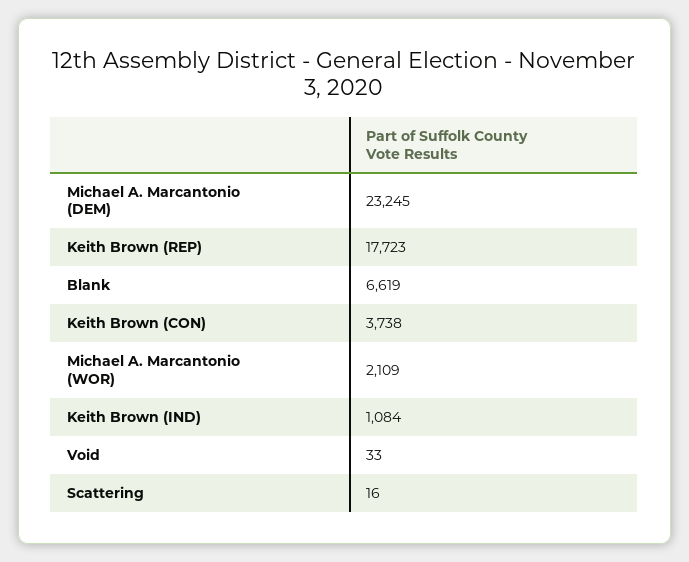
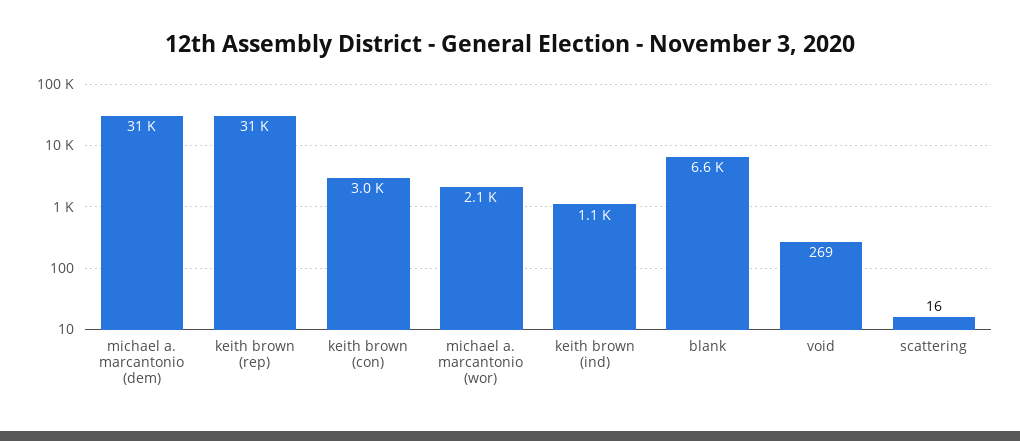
Michael A. Marcantonio (DEM): 23245 -> 31000
Keith Brown (REP): 17723 -> 31000
Keith Brown (CON): 3738 -> 3000
Void: 33 -> 269

